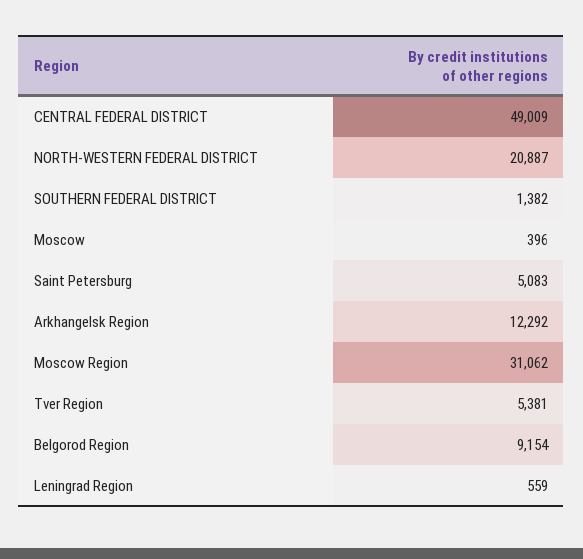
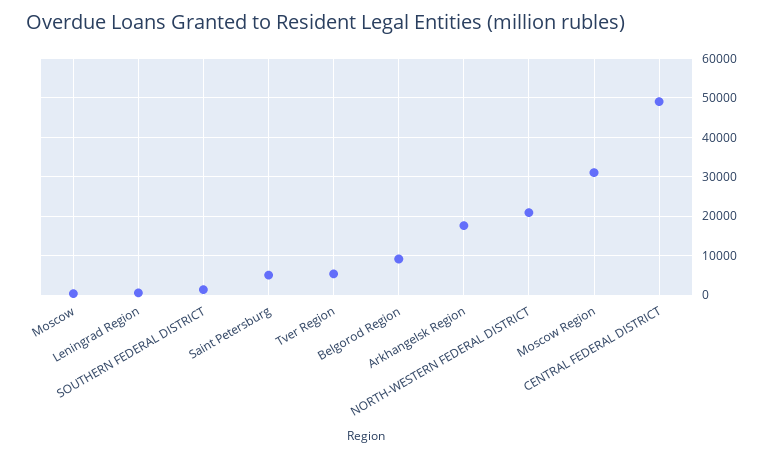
Arkhangelsk Region: 12292 -> 18000

